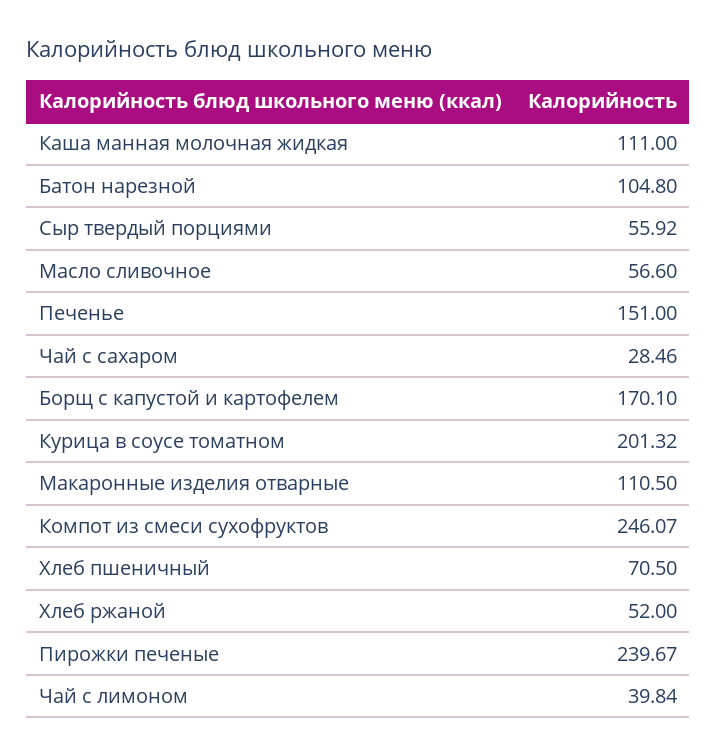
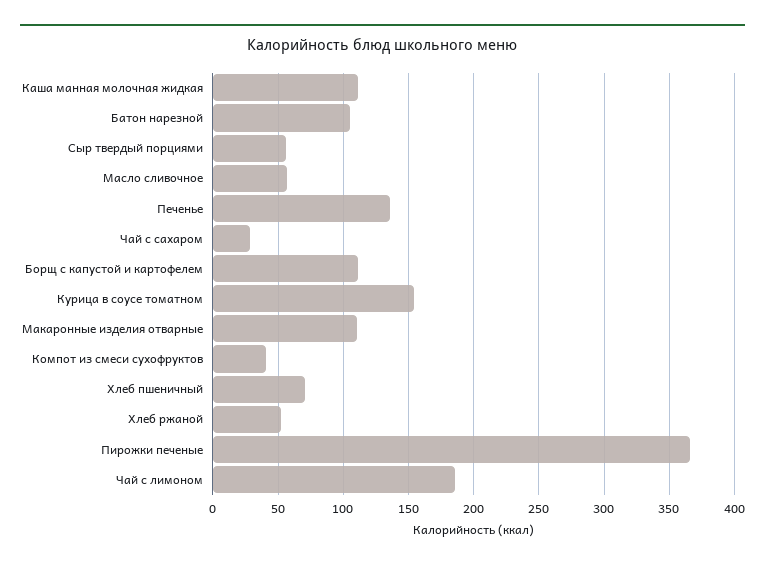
Печенье: 151 -> 135
Борщ с капустой и картофелем: 170.1 -> 110
Курица в соусе томатном: 201.32 -> 155
Компот из смеси сухофруктов: 246.07 -> 40
Пирожки печеные: 239.67 -> 365
Чай с лимоном: 39.84 -> 185

